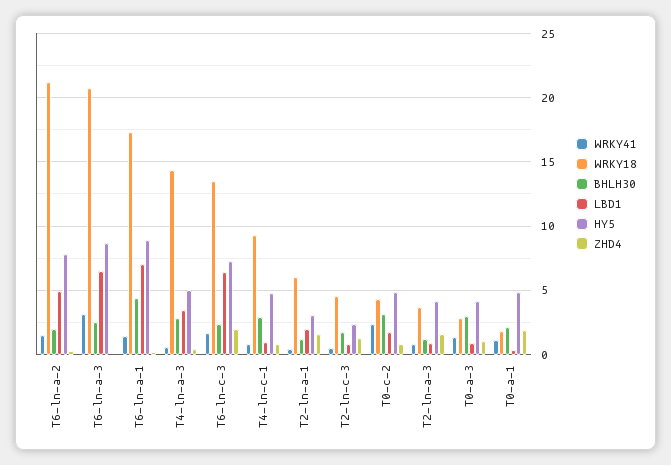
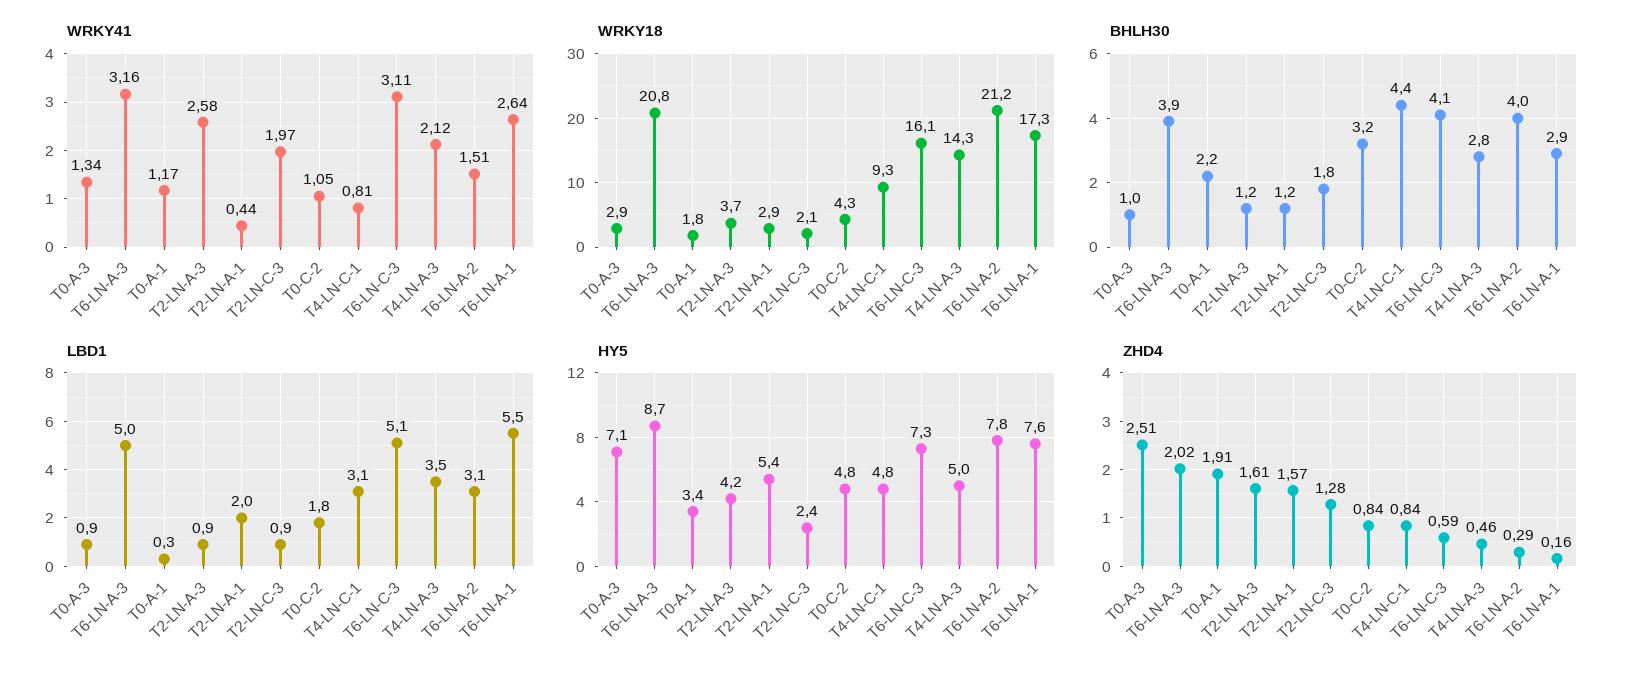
BHLH30, T6-ln-a-2: 2 -> 4
LBD1, T6-ln-a-2: 5 -> 3.1
BHLH30, T6-ln-a-3: 2.5 -> 3.9
LBD1, T6-ln-a-3: 6.5 -> 5
ZHD4, T6-ln-a-3: 0 -> 2.02
WRKY41, T6-ln-a-1: 1.5 -> 2.64
BHLH30, T6-ln-a-1: 4.5 -> 2.9
LBD1, T6-ln-a-1: 7 -> 5.5
HY5, T6-ln-a-1: 9 -> 7.6
WRKY41, T4-ln-a-3: 0.5 -> 2.12
WRKY41, T6-ln-c-3: 1.5 -> 3.11
WRKY18, T6-ln-c-3: 13.5 -> 16.1
BHLH30, T6-ln-c-3: 2.5 -> 4.1
LBD1, T6-ln-c-3: 6.5 -> 5.1
ZHD4, T6-ln-c-3: 2 -> 0.59
BHLH30, T4-ln-c-1: 3 -> 4.4
LBD1, T4-ln-c-1: 1 -> 3.1
WRKY18, T2-ln-a-1: 6 -> 2.9
HY5, T2-ln-a-1: 3 -> 5.4
WRKY41, T2-ln-c-3: 0.5 -> 1.97
WRKY18, T2-ln-c-3: 4.5 -> 2.1
WRKY41, T0-c-2: 2.5 -> 1.05
WRKY41, T2-ln-a-3: 1 -> 2.58
BHLH30, T0-a-3: 3 -> 1
HY5, T0-a-3: 4 -> 7.1
ZHD4, T0-a-3: 1 -> 2.51
HY5, T0-a-1: 5 -> 3.4

